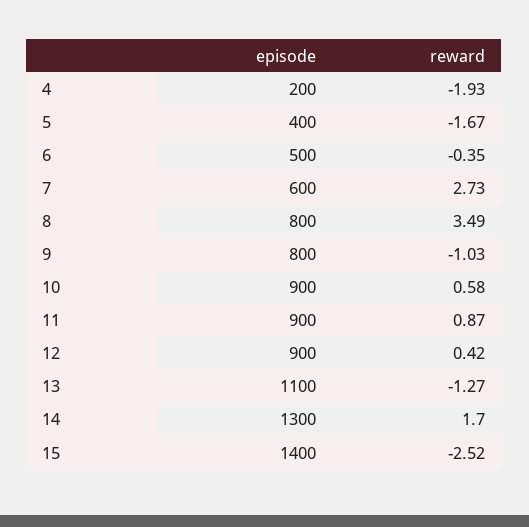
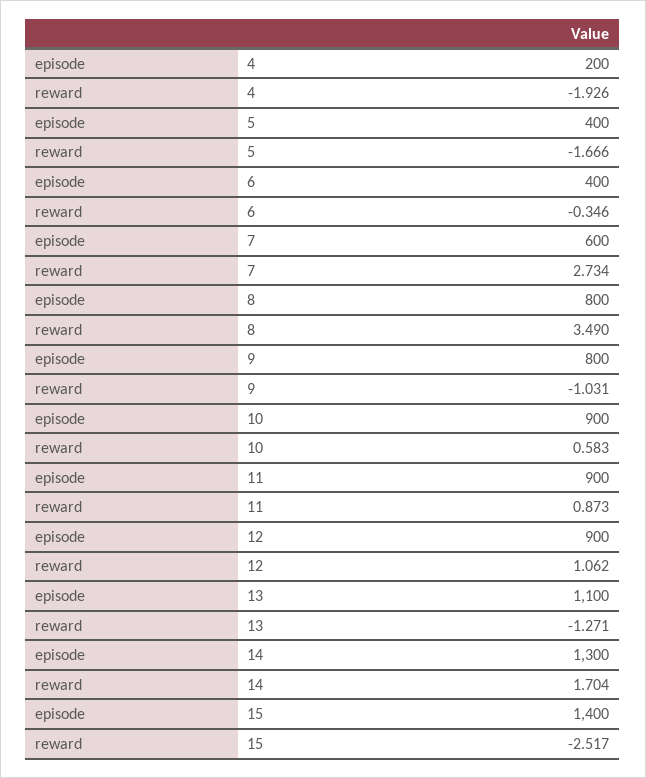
episode, 6: 500 -> 400
reward, 12: 0.42 -> 1.062

